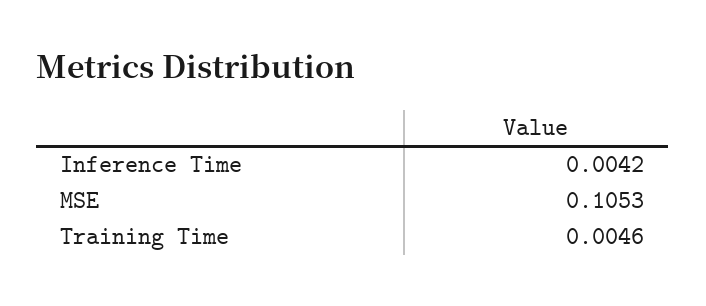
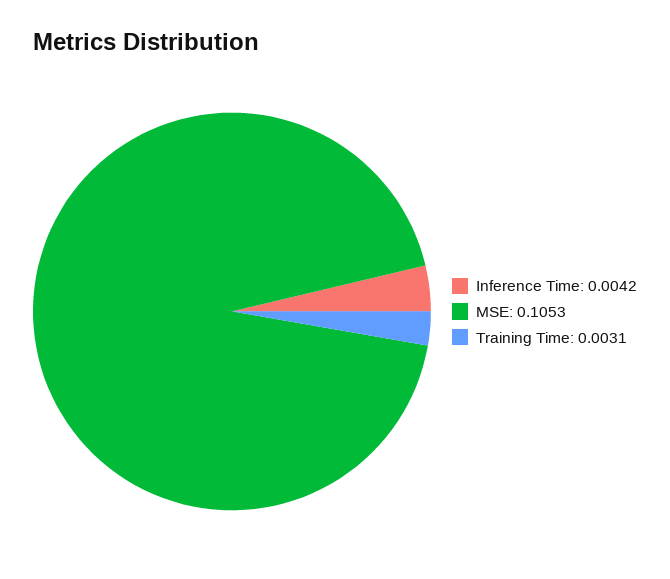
Training Time: 0.0046 -> 0.0031

